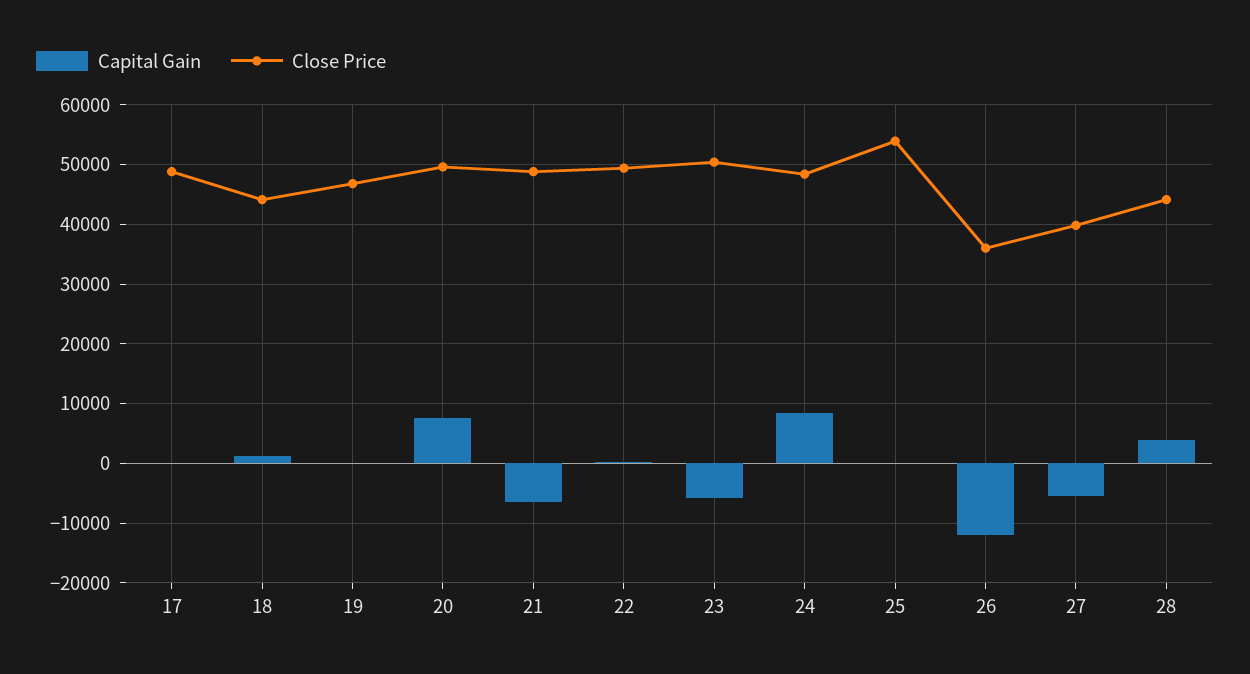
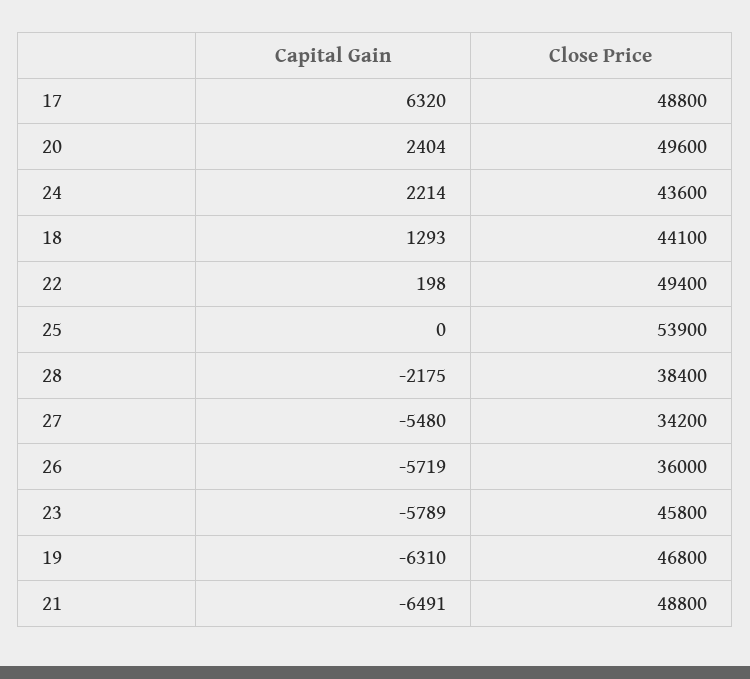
Capital Gain, 17: 0 -> 6320
Capital Gain, 19: 0 -> -6310
Capital Gain, 20: 8000 -> 2404
Close Price, 23: 50000 -> 45800
Capital Gain, 24: 8000 -> 2214
Close Price, 24: 48000 -> 43600
Capital Gain, 26: -12000 -> -5719
Close Price, 27: 40000 -> 34200
Capital Gain, 28: 4000 -> -2175
Close Price, 28: 44000 -> 38400

